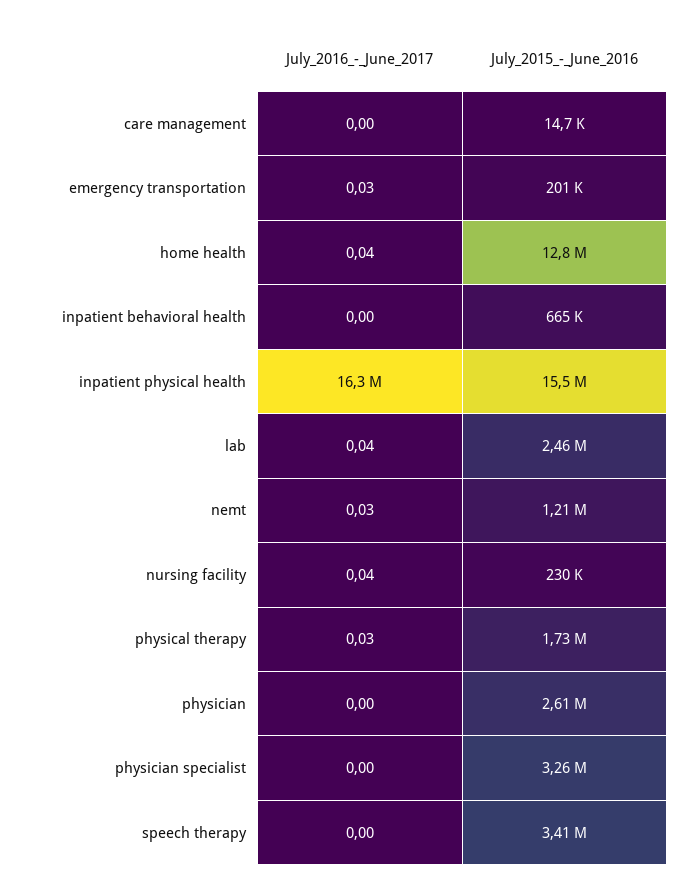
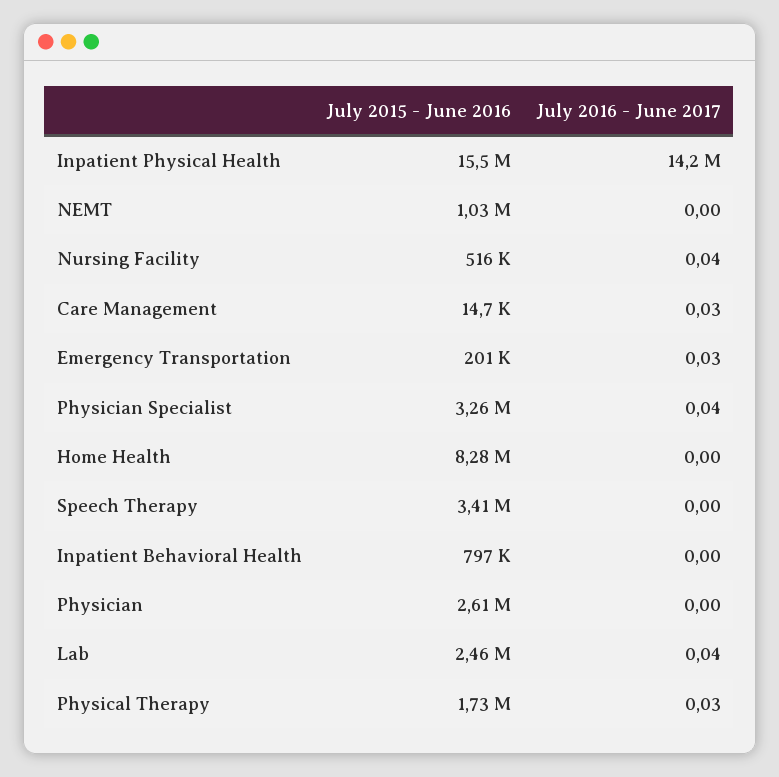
July_2016_-_June_2017, care management: 0 -> 0.03
July_2016_-_June_2017, home health: 0.04 -> 0
July_2015_-_June_2016, home health: 12800000 -> 8280000
July_2015_-_June_2016, inpatient behavioral health: 665000 -> 797000
July_2016_-_June_2017, inpatient physical health: 16300000 -> 14200000
July_2016_-_June_2017, nemt: 0.03 -> 0
July_2015_-_June_2016, nemt: 1210000 -> 1030000
July_2015_-_June_2016, nursing facility: 230000 -> 516000
July_2016_-_June_2017, physician specialist: 0 -> 0.04

